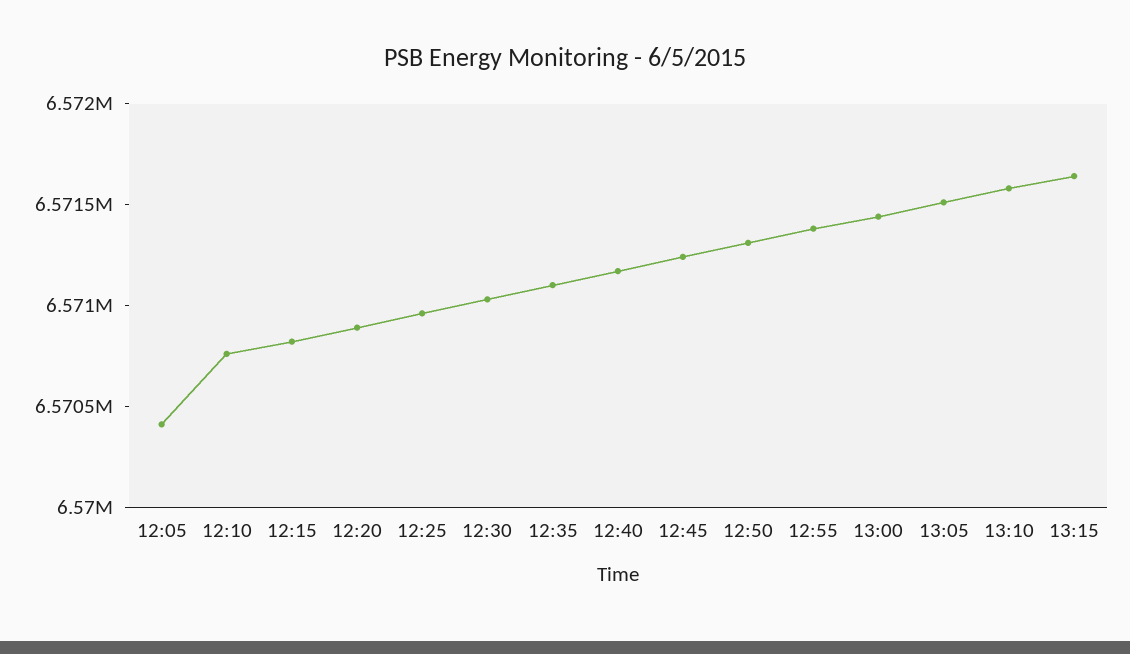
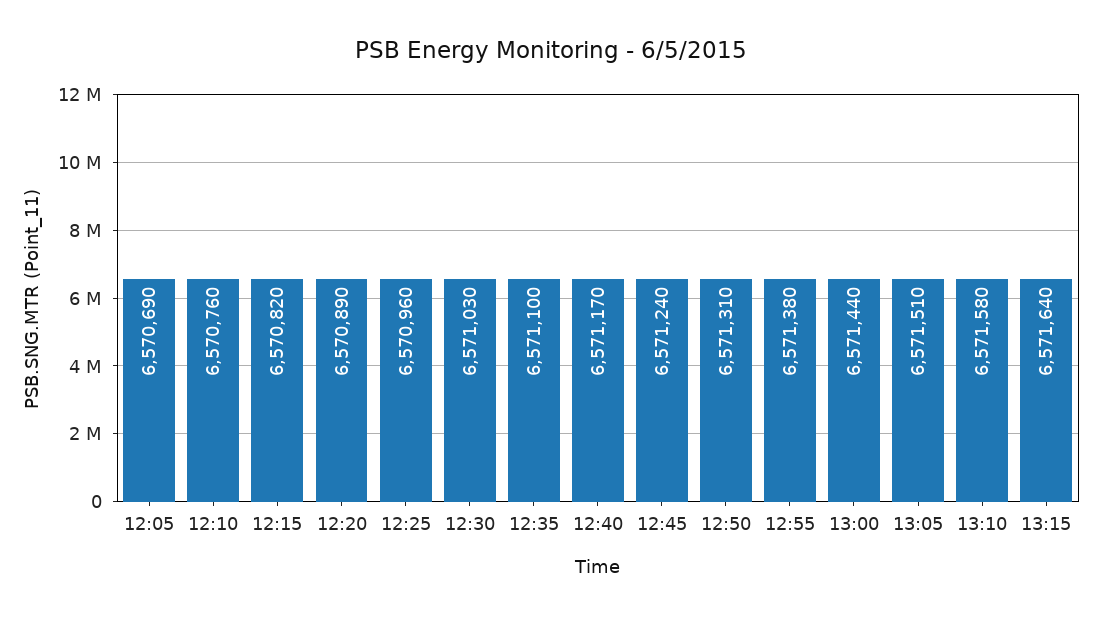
12:05: 6570400 -> 6570690

